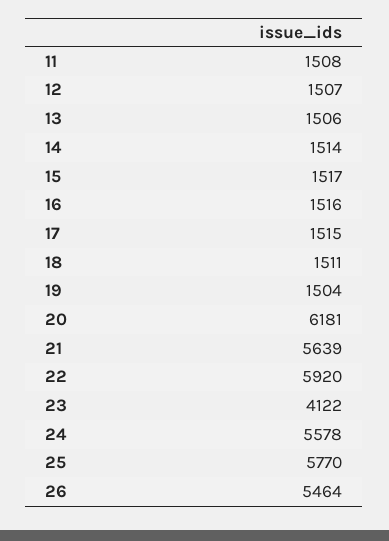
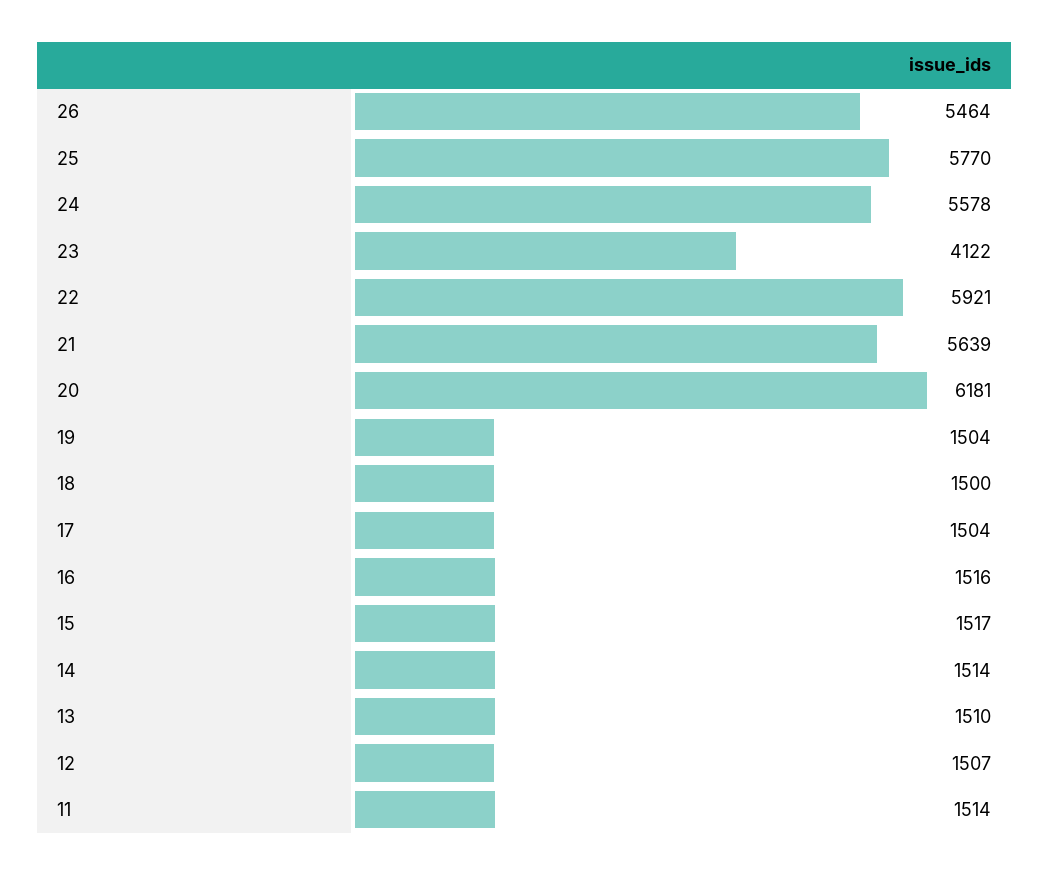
11: 1508 -> 1514
13: 1506 -> 1510
17: 1515 -> 1504
18: 1511 -> 1500
22: 5920 -> 5921

